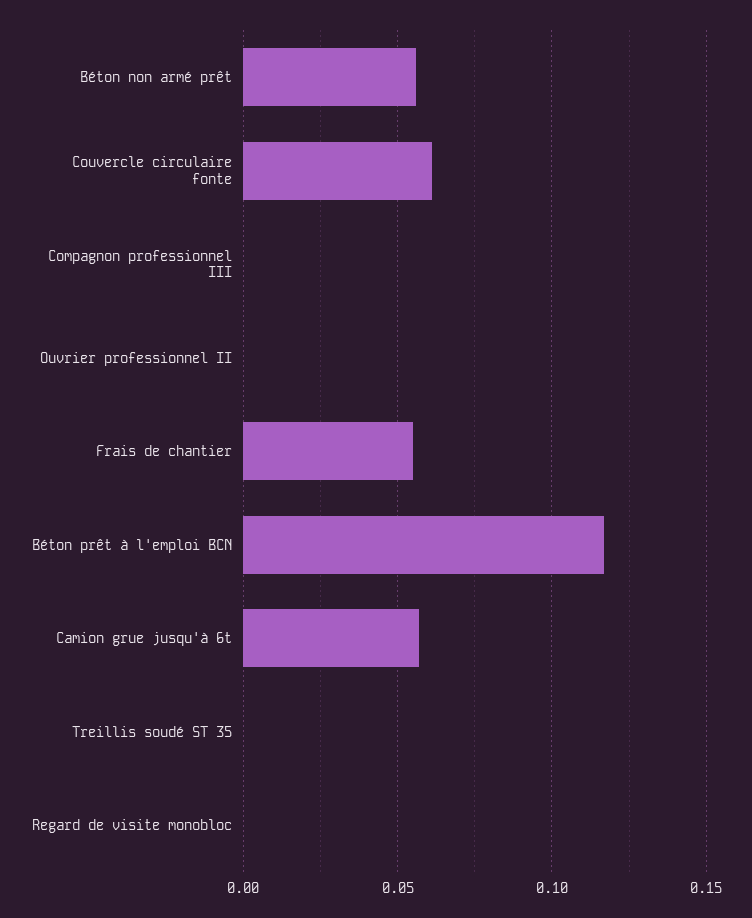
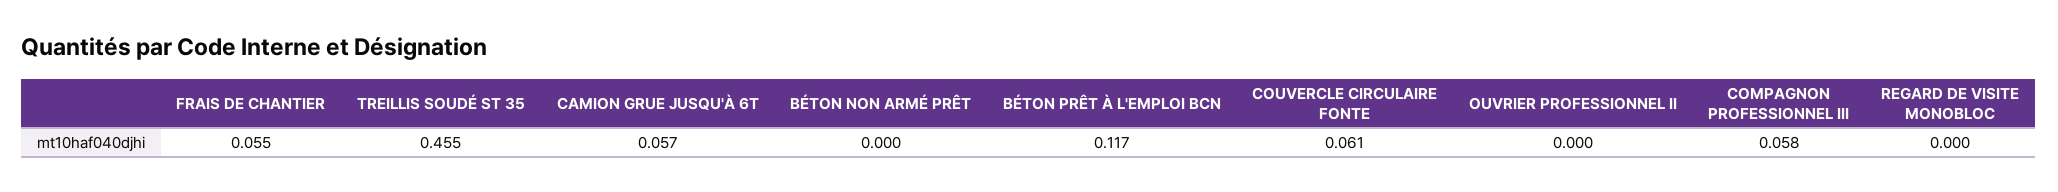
Béton non armé prêt: 0.055 -> 0
Compagnon professionnel III: 0 -> 0.058
Treillis soudé ST 35: 0 -> 0.455

